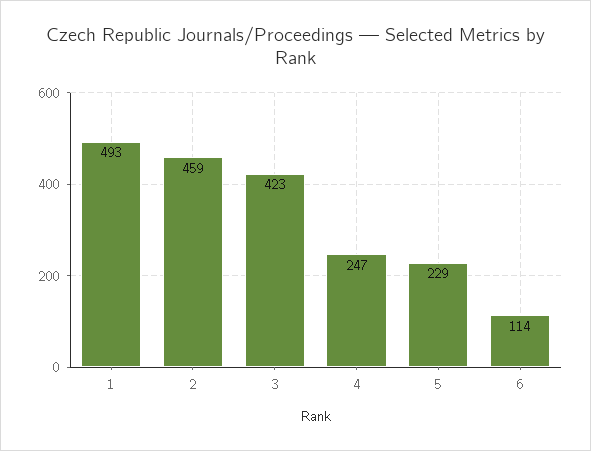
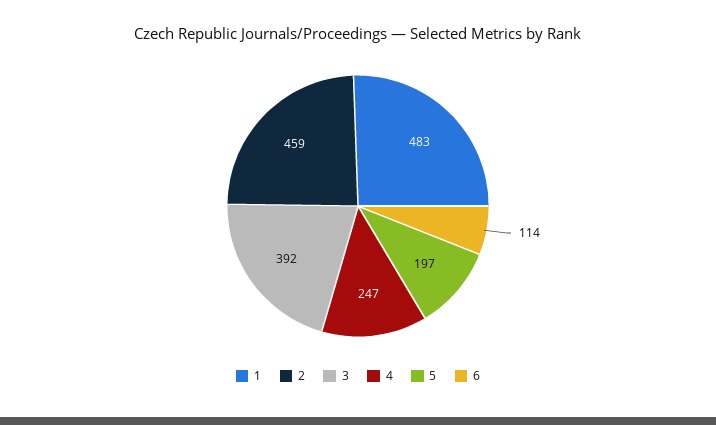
1: 493 -> 483
3: 423 -> 392
5: 229 -> 197

